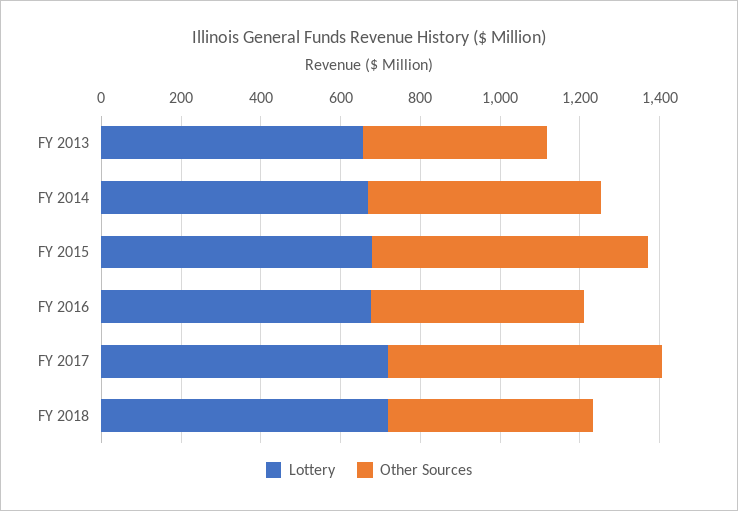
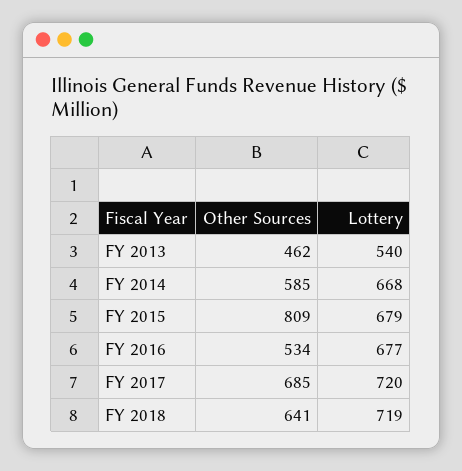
Lottery, FY 2013: 650 -> 540
Other Sources, FY 2015: 700 -> 809
Other Sources, FY 2018: 500 -> 641

